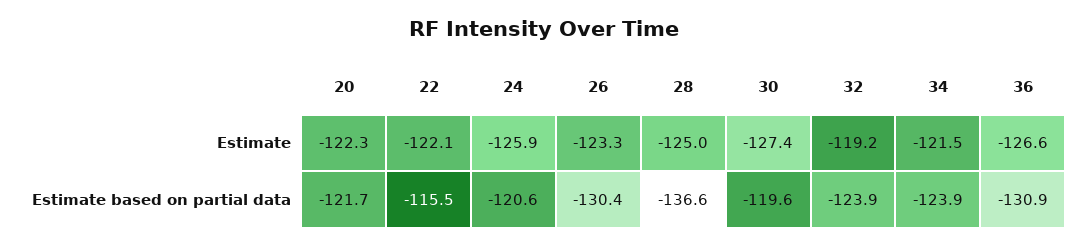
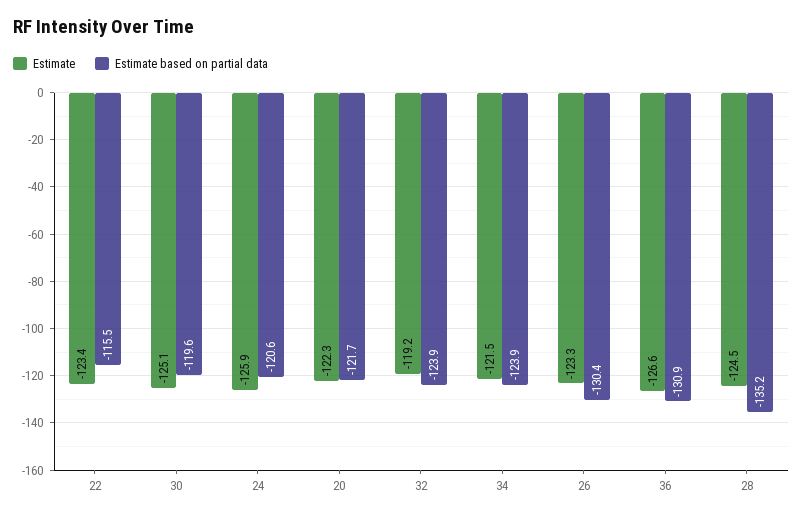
Estimate, 22: -122.1 -> -123.4
Estimate, 28: -125 -> -124.5
Estimate, 30: -127.4 -> -125.1
Estimate based on partial data, 28: -136.6 -> -135.2

